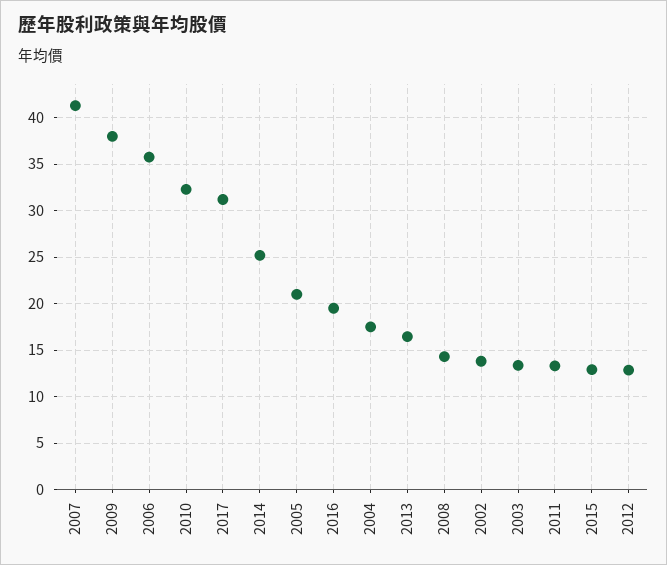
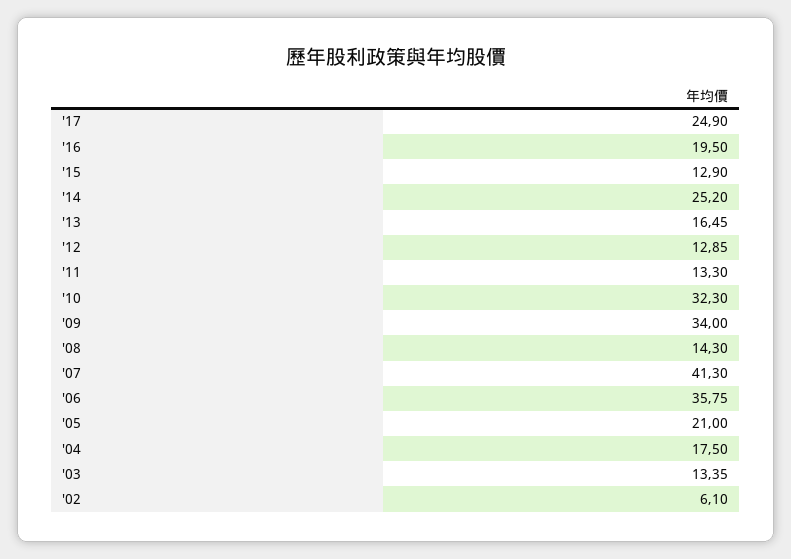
2009: 38 -> 34
2017: 31 -> 24.9
2002: 14 -> 6.1

